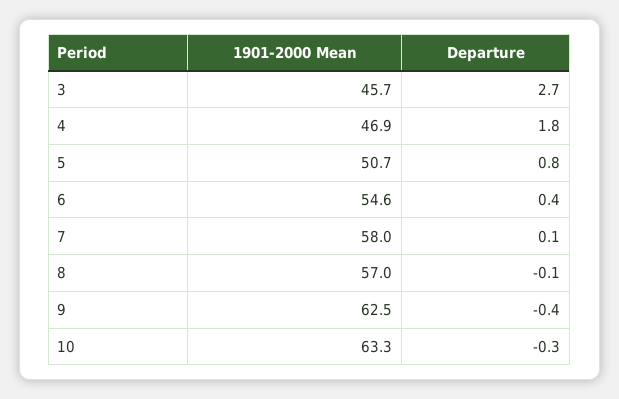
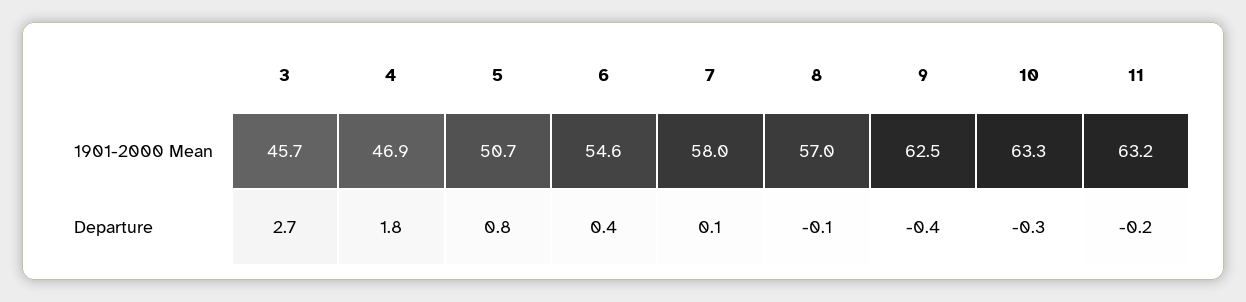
1901-2000 Mean, 11: none -> 63.2
Departure, 11: none -> -0.2

